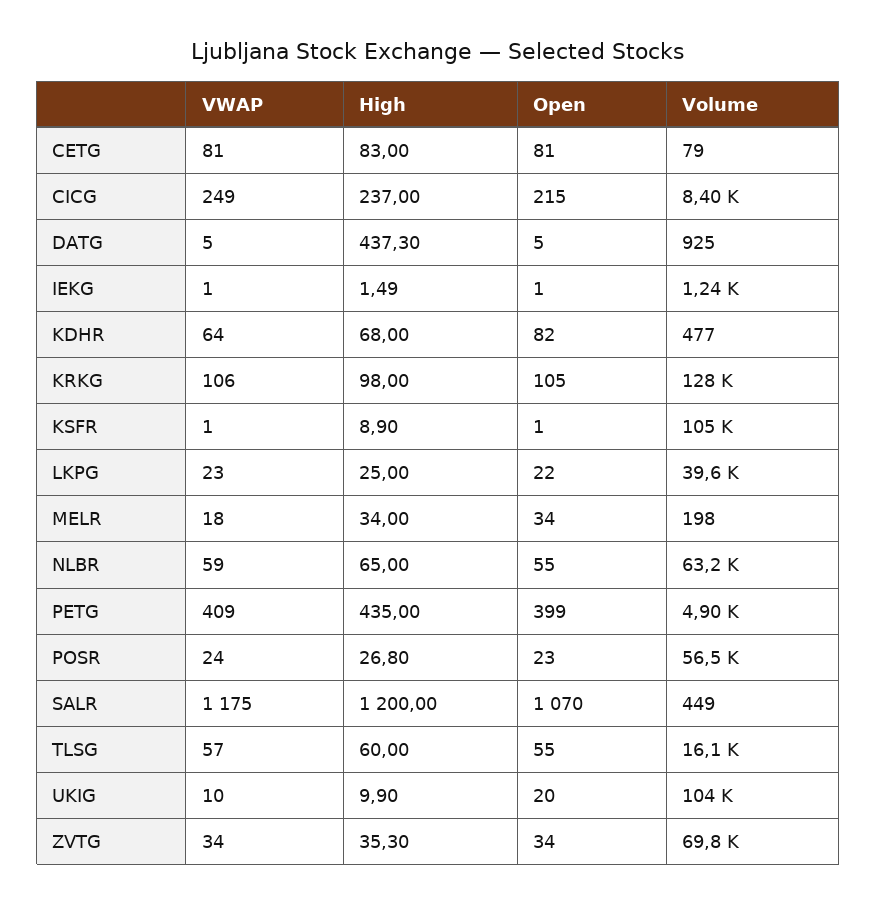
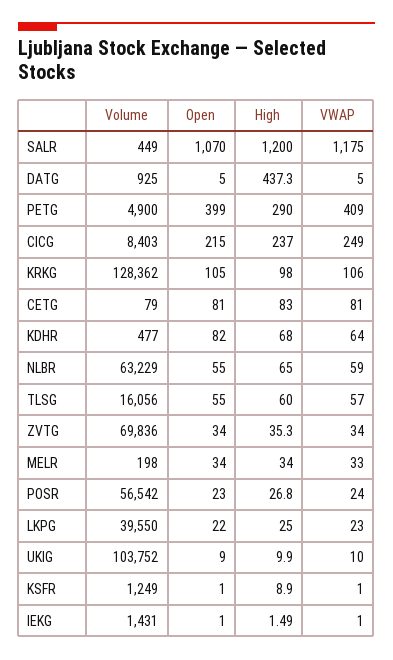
Volume, IEKG: 1240 -> 1431
Volume, KSFR: 105000 -> 1249
VWAP, MELR: 18 -> 33
High, PETG: 435 -> 290
Open, UKIG: 20 -> 9

